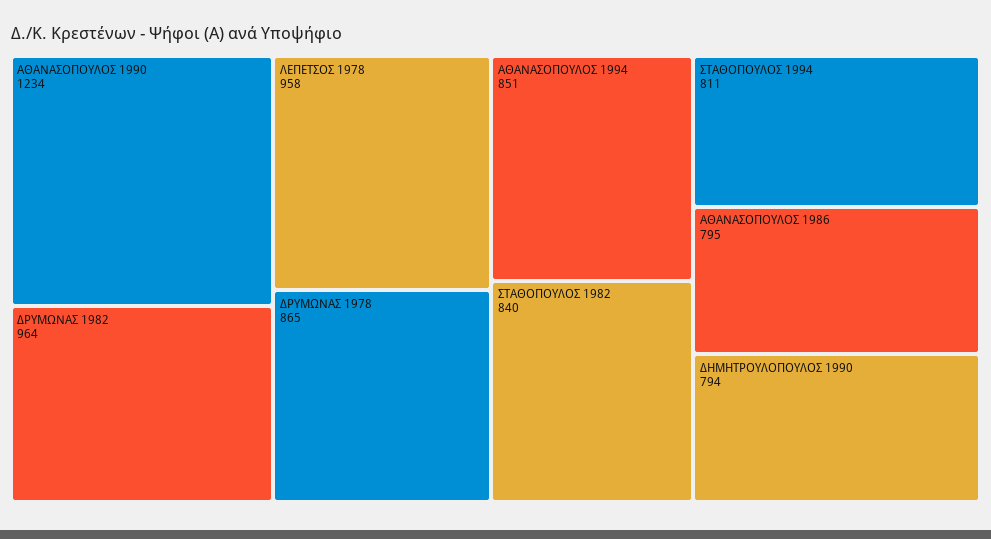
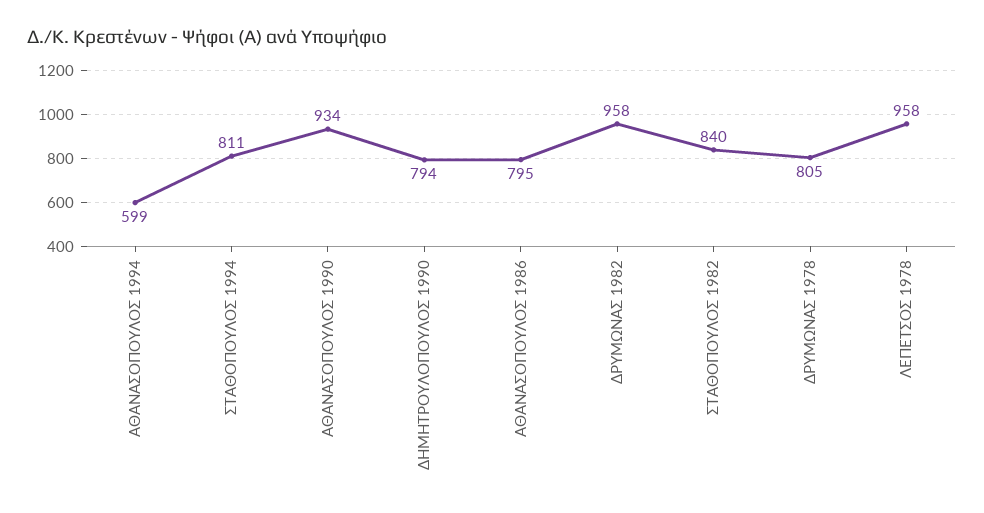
ΑΘΑΝΑΣΟΠΟΥΛΟΣ 1990: 1234 -> 934
ΔΡΥΜΩΝΑΣ 1982: 964 -> 958
ΔΡΥΜΩΝΑΣ 1978: 865 -> 805
ΑΘΑΝΑΣΟΠΟΥΛΟΣ 1994: 851 -> 599

